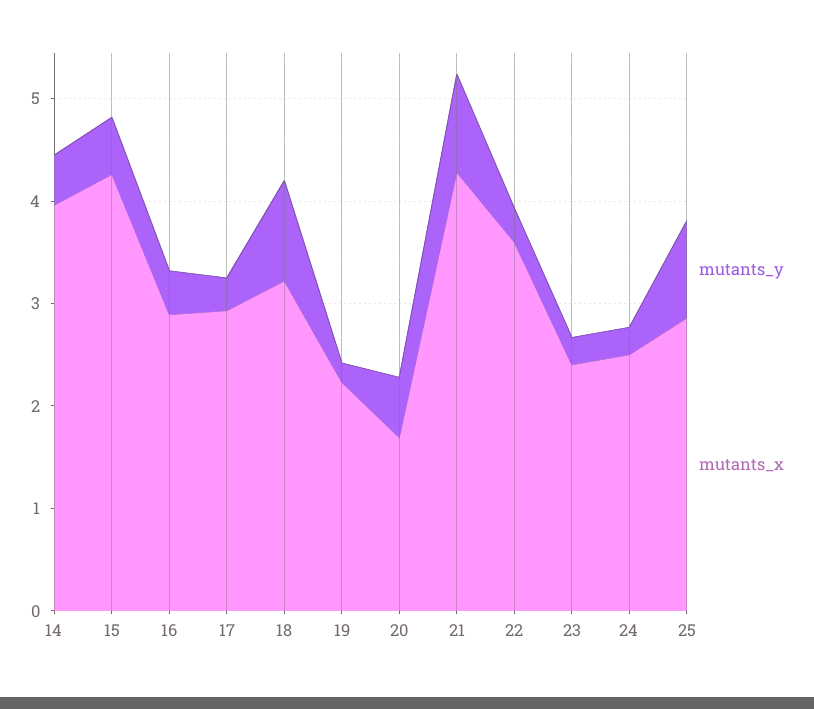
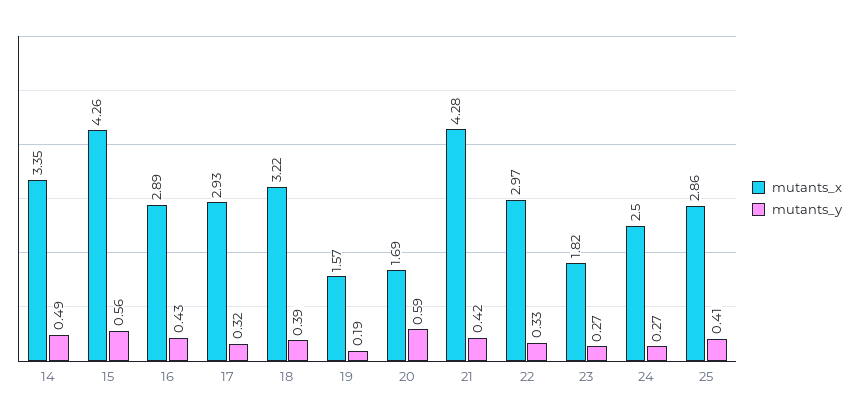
mutants_x, 14: 4 -> 3.35
mutants_y, 18: 1 -> 0.39
mutants_x, 19: 2.2 -> 1.57
mutants_y, 21: 1 -> 0.42
mutants_x, 22: 3.6 -> 2.97
mutants_x, 23: 2.4 -> 1.82
mutants_y, 25: 1 -> 0.41

